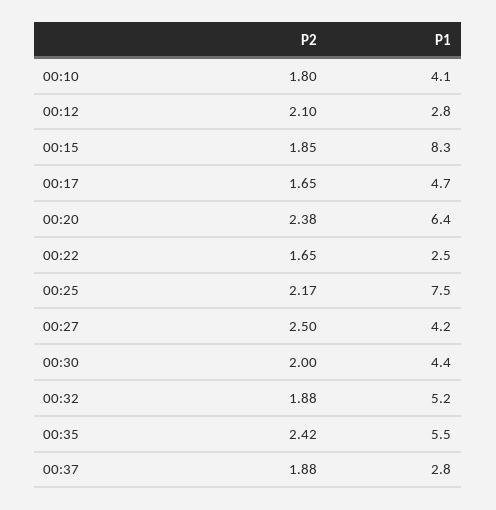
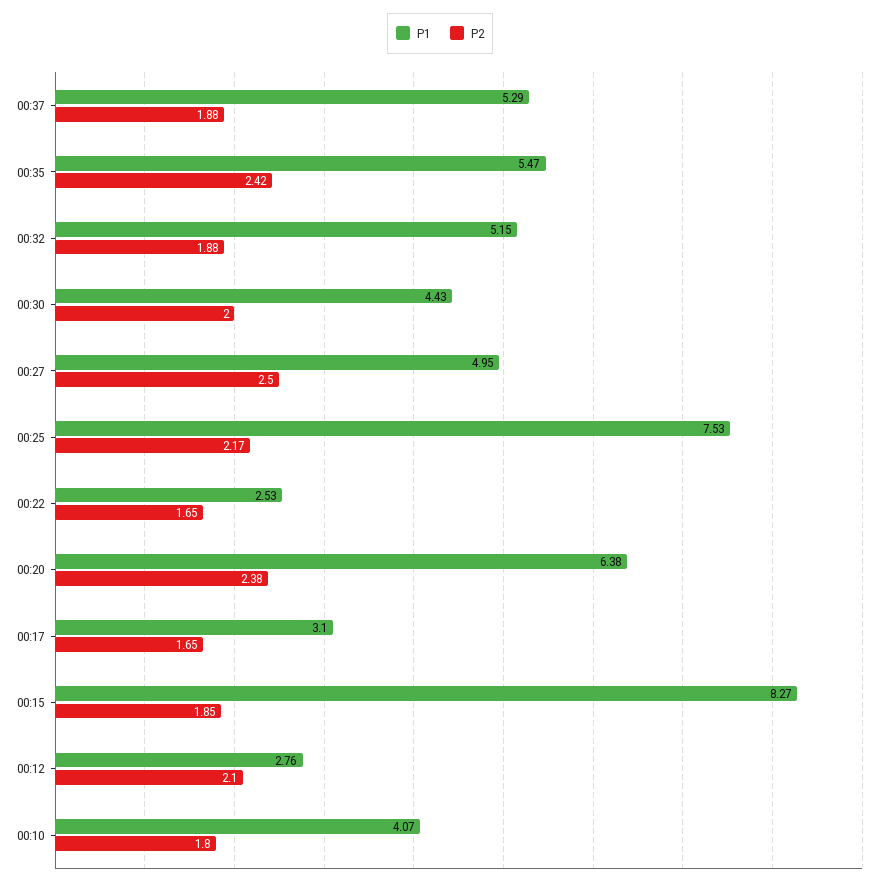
P1, 00:17: 4.7 -> 3.1
P1, 00:27: 4.2 -> 4.95
P1, 00:37: 2.8 -> 5.29

